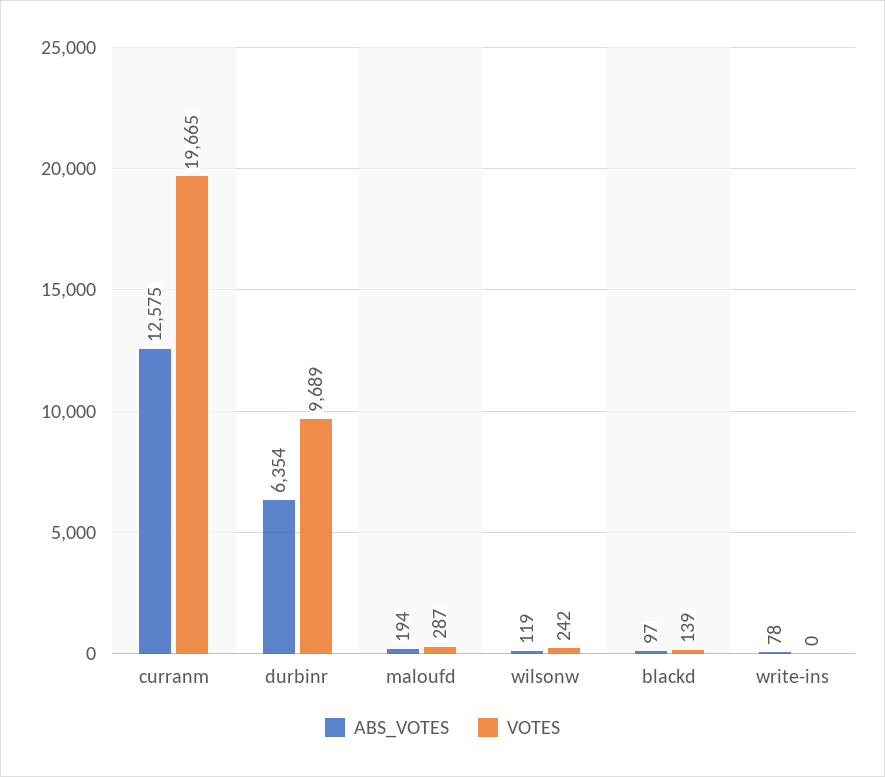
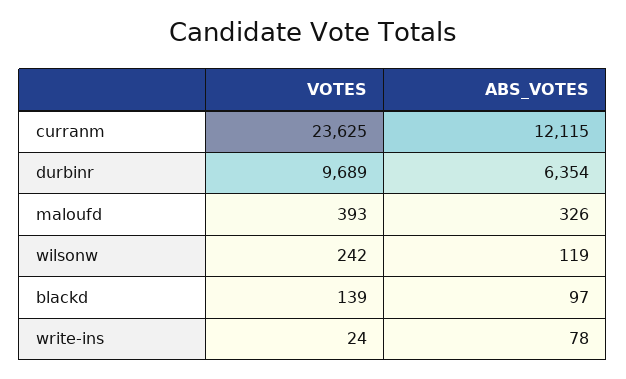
ABS_VOTES, curranm: 12575 -> 12115
VOTES, curranm: 19665 -> 23625
ABS_VOTES, maloufd: 194 -> 326
VOTES, maloufd: 287 -> 393
VOTES, write-ins: 0 -> 24

